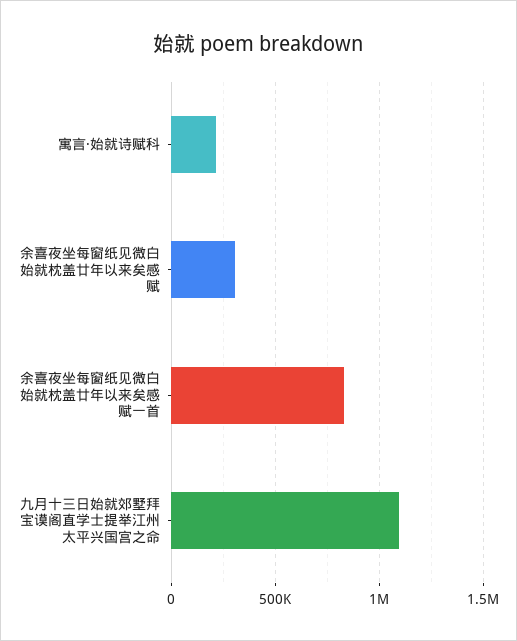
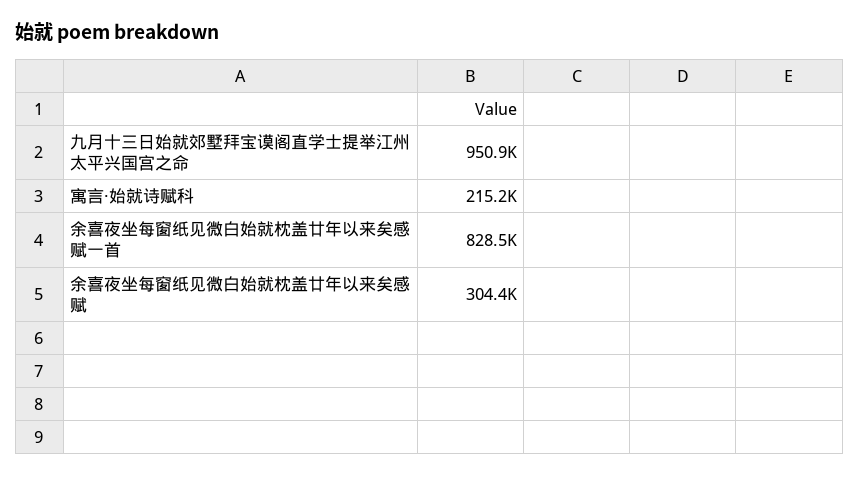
九月十三日始就郊墅拜宝谟阁直学士提举江州太平兴国宫之命: 1100000 -> 950900

